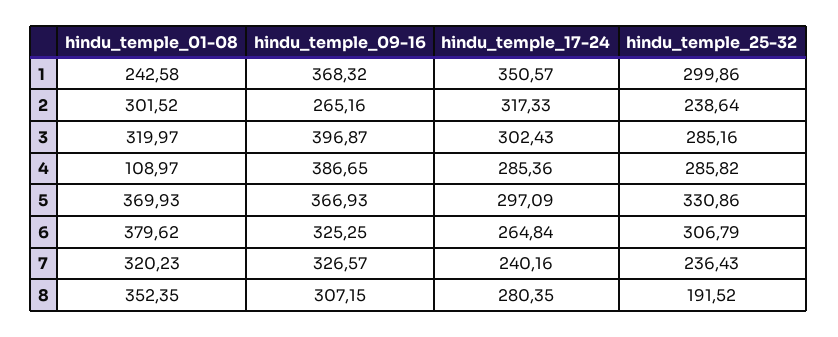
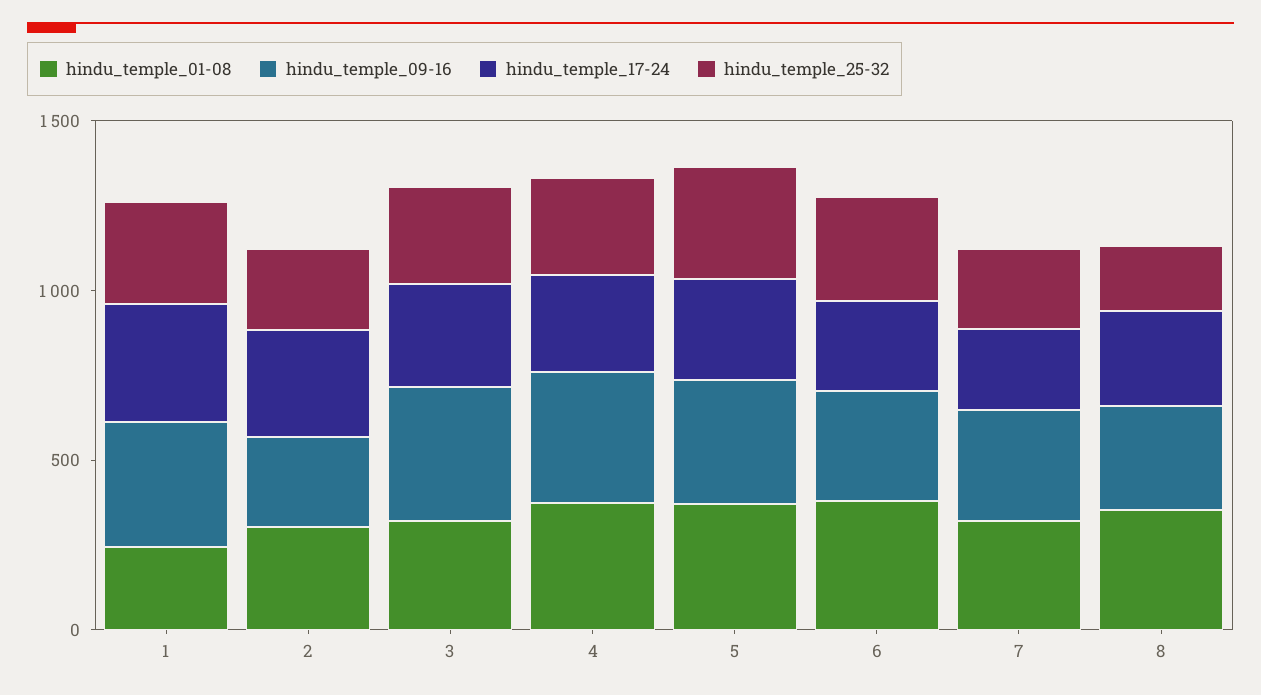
hindu_temple_01-08, 4: 108.97 -> 400

